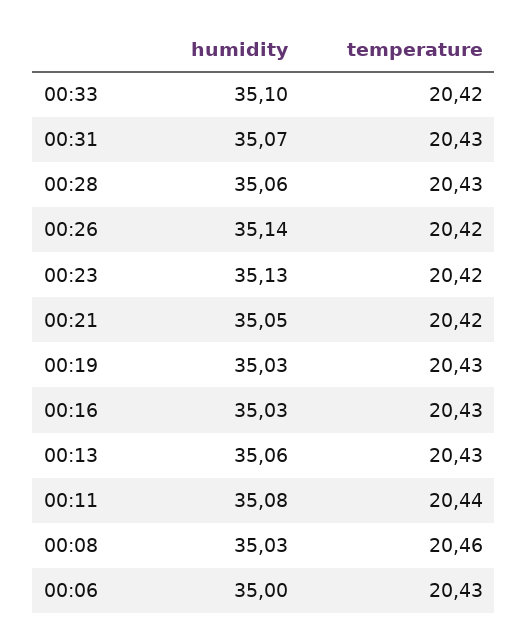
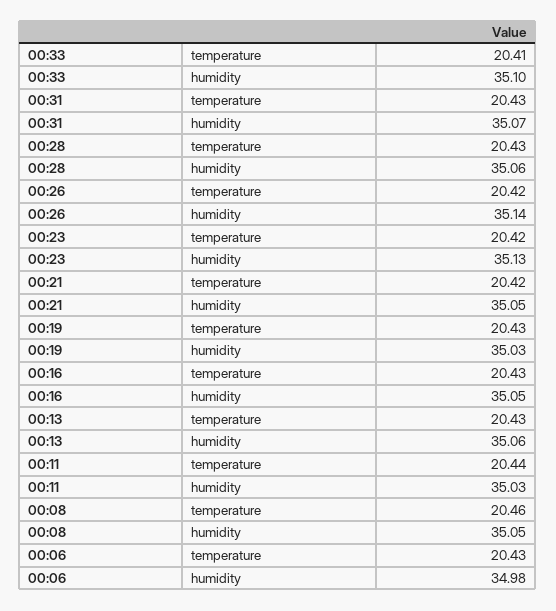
temperature, 00:33: 20.42 -> 20.41
humidity, 00:16: 35.03 -> 35.05
humidity, 00:11: 35.08 -> 35.03
humidity, 00:08: 35.03 -> 35.05
humidity, 00:06: 35 -> 34.98

